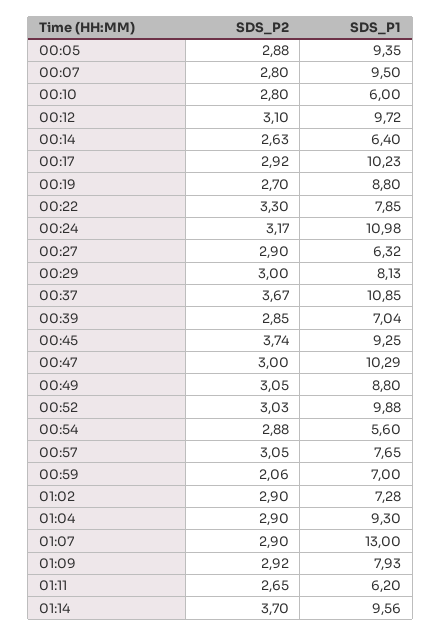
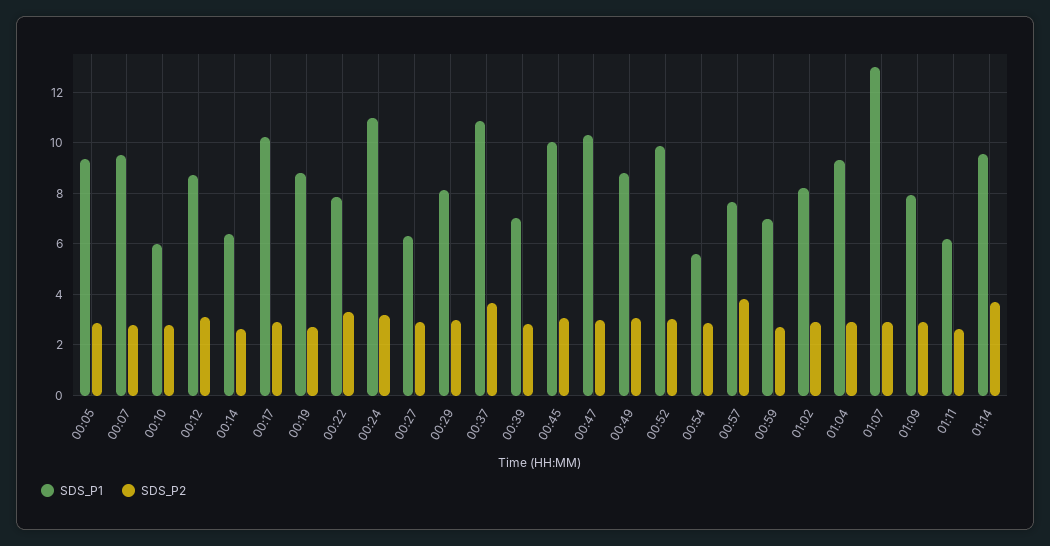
SDS_P1, 00:12: 9.72 -> 8.75
SDS_P2, 00:45: 3.74 -> 3
SDS_P1, 00:45: 9.25 -> 10
SDS_P2, 00:57: 3.05 -> 3.75
SDS_P2, 00:59: 2.06 -> 2.75
SDS_P1, 01:02: 7.28 -> 8.25

